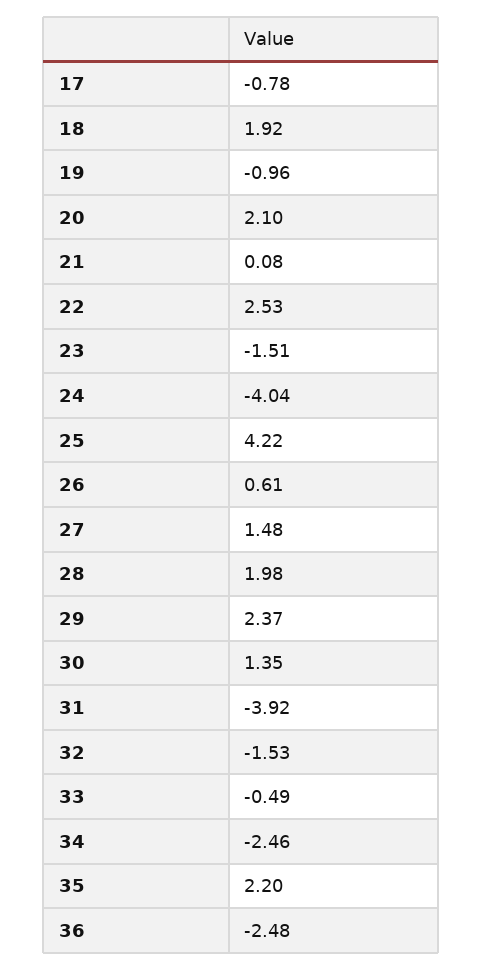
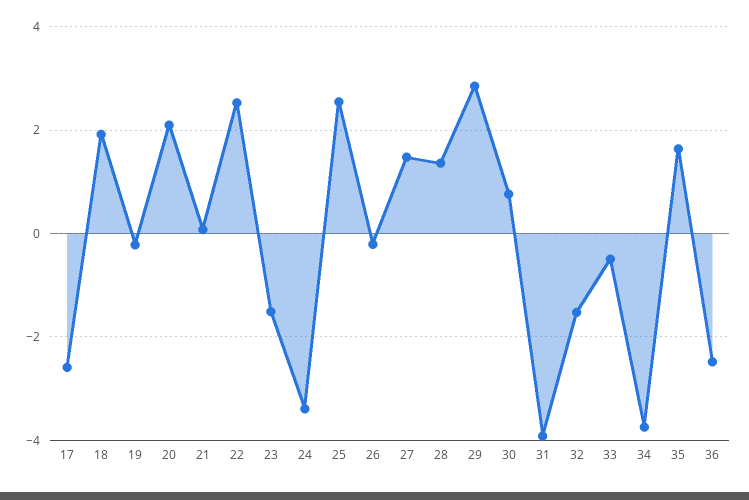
17: -0.78 -> -2.6
19: -0.96 -> -0.2
24: -4.04 -> -3.4
25: 4.22 -> 2.6
26: 0.61 -> -0.2
28: 1.98 -> 1.4
29: 2.37 -> 2.8
30: 1.35 -> 0.8
34: -2.46 -> -3.8
35: 2.2 -> 1.6

